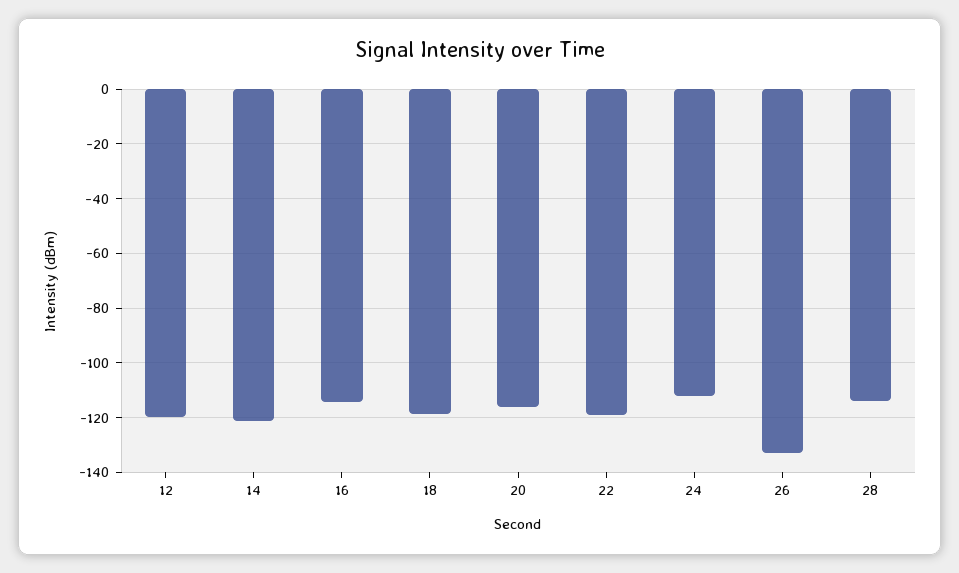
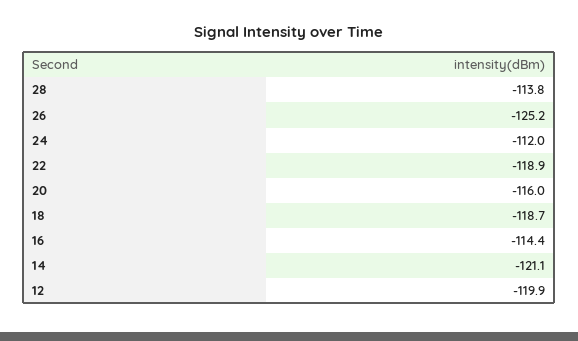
26: -132.5 -> -125.2

